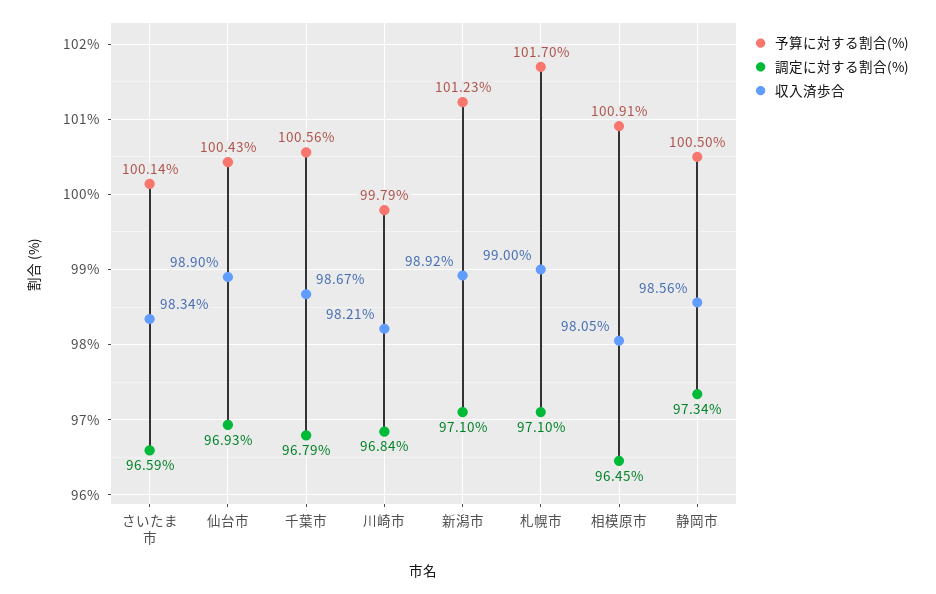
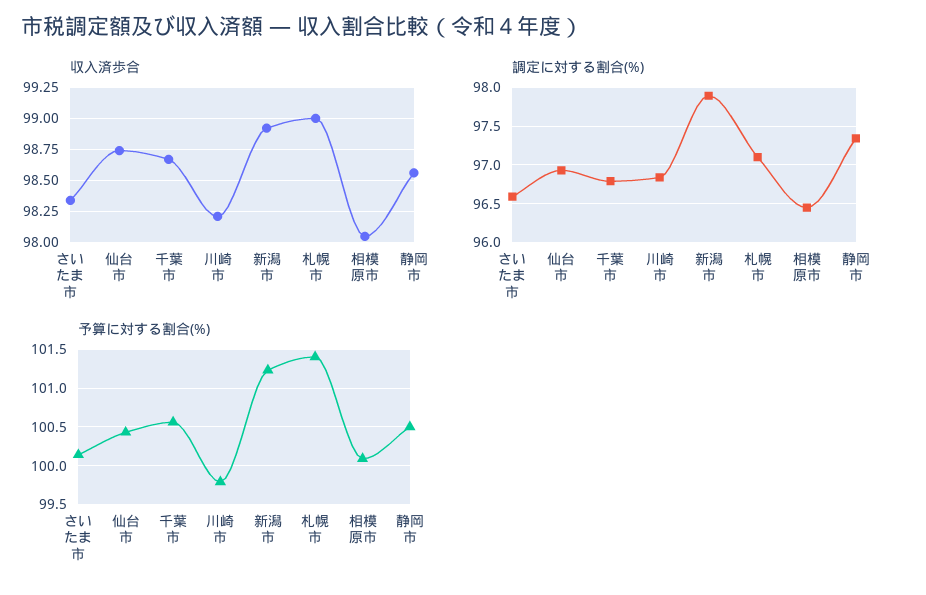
収入済歩合, 仙台市: 98.9 -> 98.75
調定に対する割合(%), 新潟市: 97.1 -> 97.9
予算に対する割合(%), 札幌市: 101.7 -> 101.4
予算に対する割合(%), 相模原市: 100.91 -> 100.1

